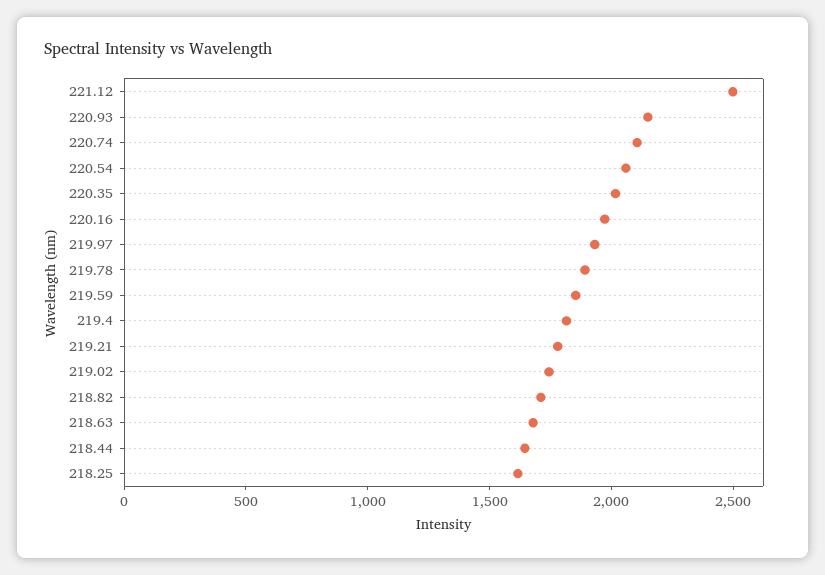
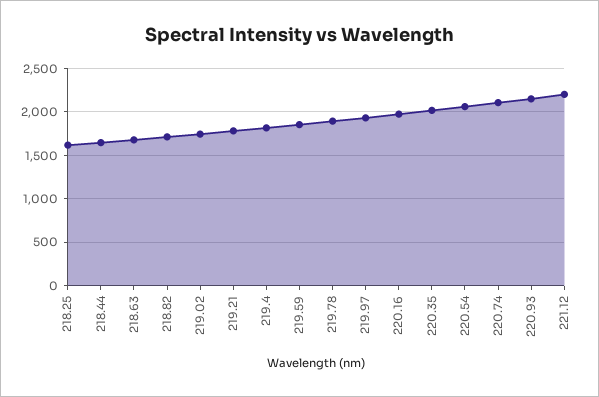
221.12: 2500 -> 2200

